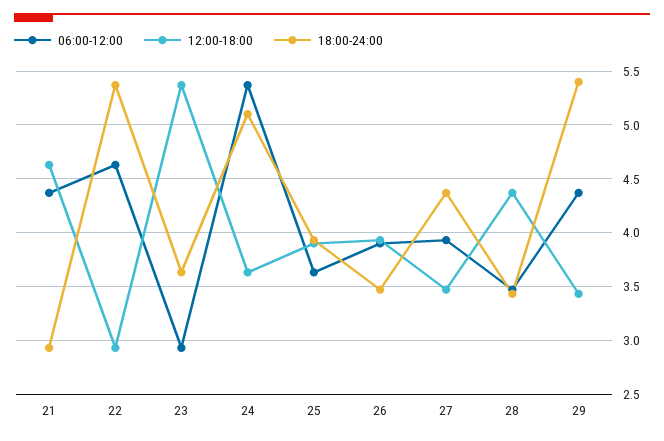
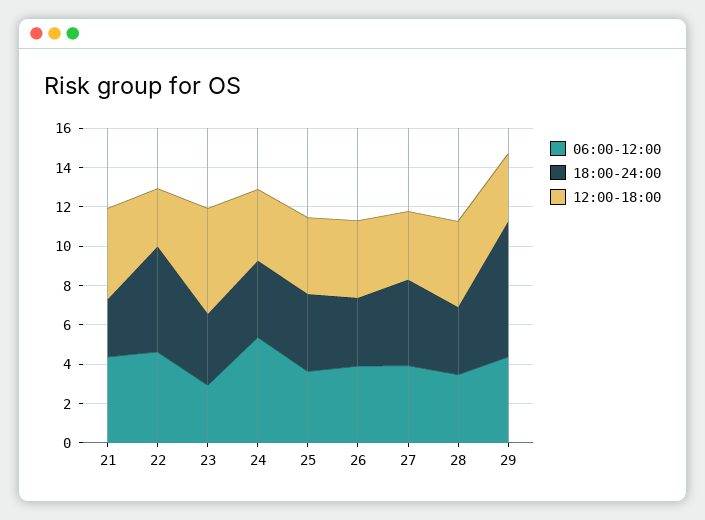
18:00-24:00, 24: 5.1 -> 4
18:00-24:00, 29: 5.4 -> 7

